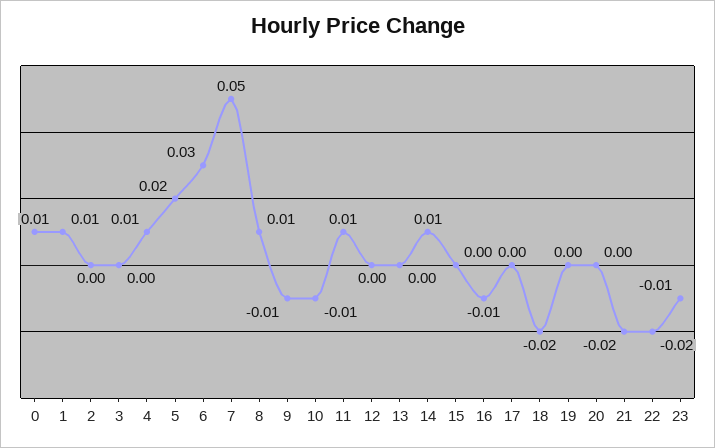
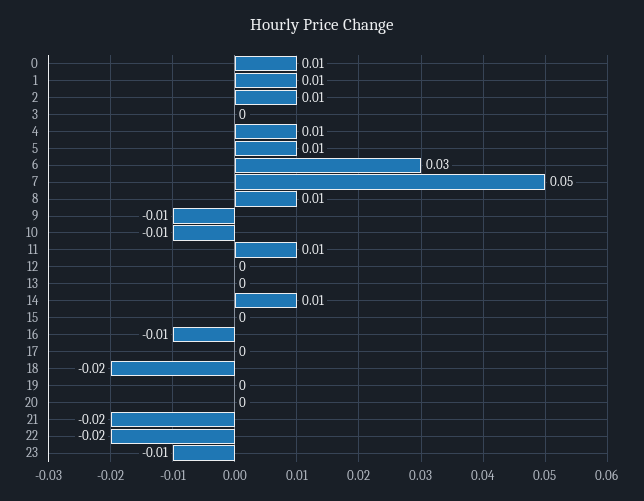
2: 0 -> 0.01
5: 0.02 -> 0.01

